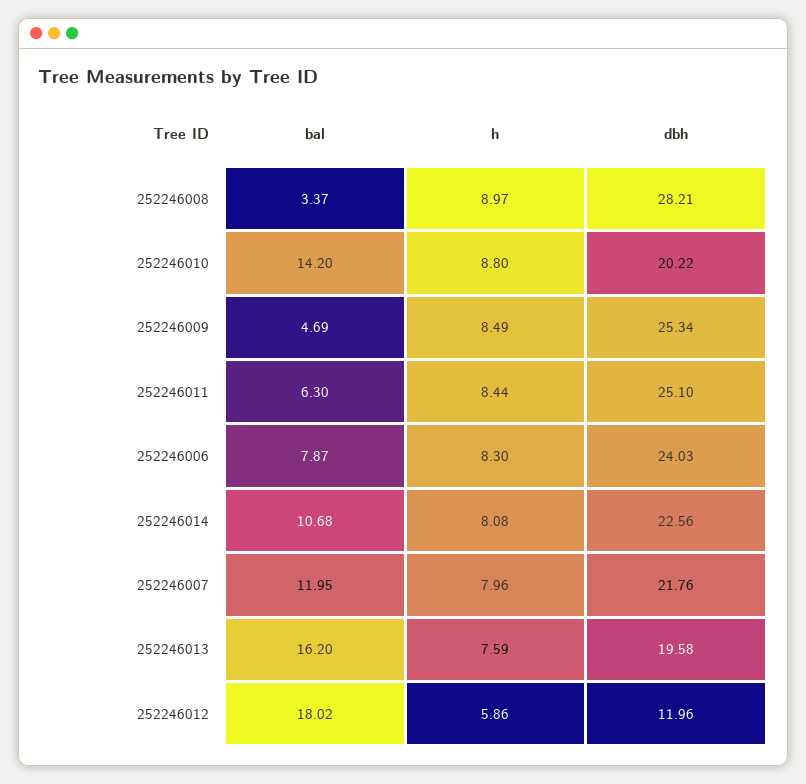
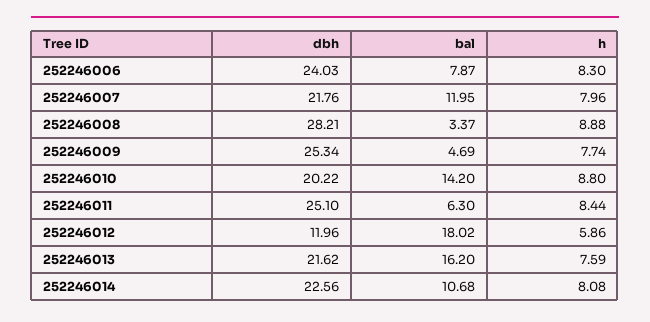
h, 252246008: 8.97 -> 8.88
h, 252246009: 8.49 -> 7.74
dbh, 252246013: 19.58 -> 21.62

